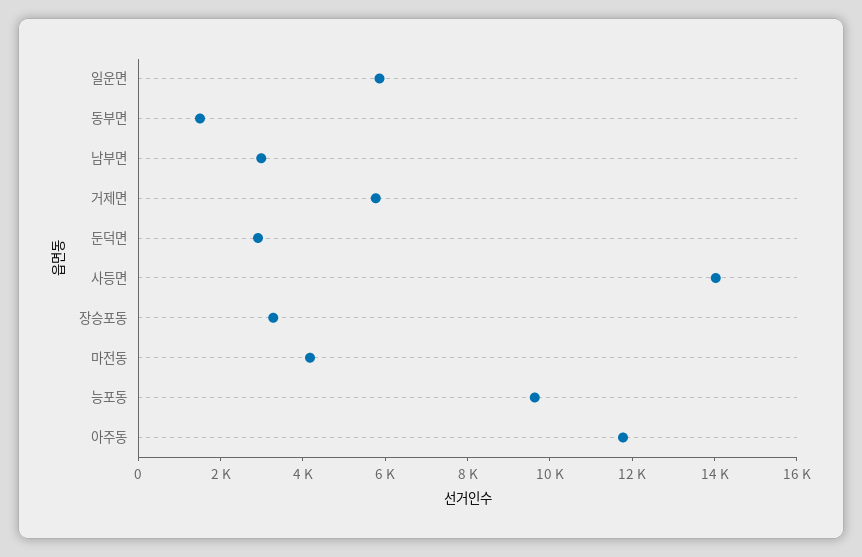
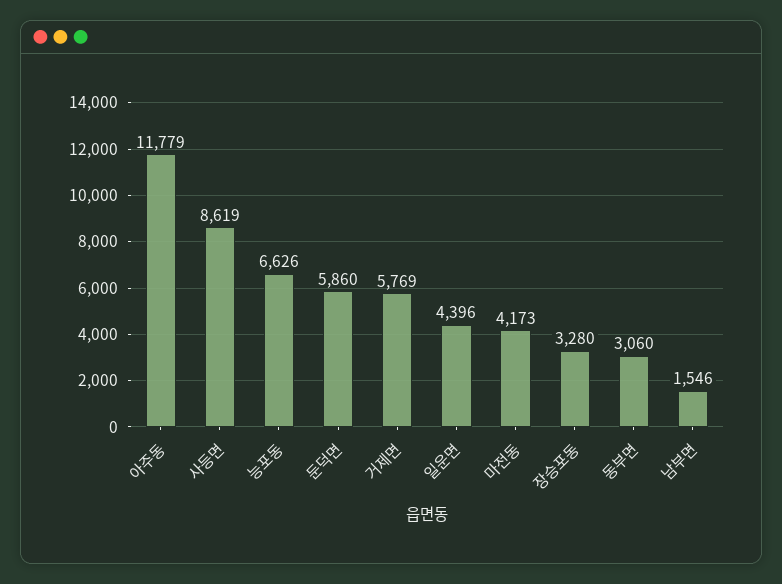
일운면: 6000 -> 4396
동부면: 1500 -> 3060
남부면: 3000 -> 1546
둔덕면: 3000 -> 5860
사등면: 14000 -> 8619
능포동: 9500 -> 6626

